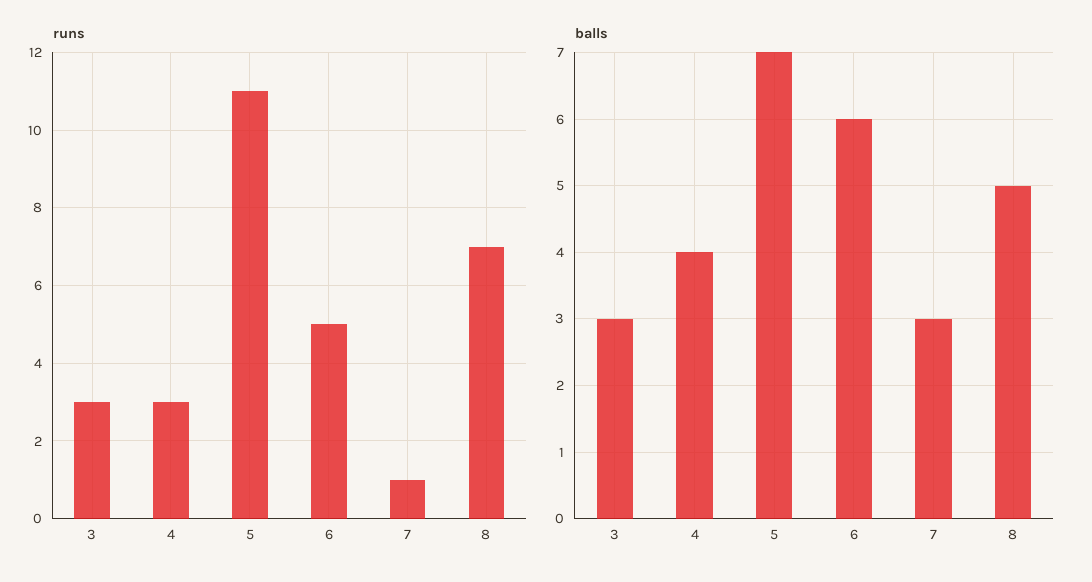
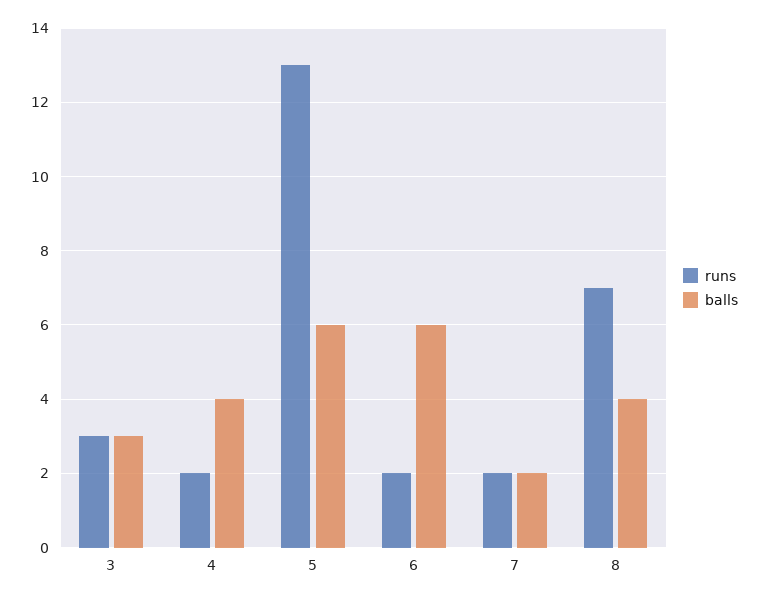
runs, 4: 3 -> 2
runs, 5: 11 -> 13
runs, 6: 5 -> 2
runs, 7: 1 -> 2
balls, 5: 7 -> 6
balls, 7: 3 -> 2
balls, 8: 5 -> 4

